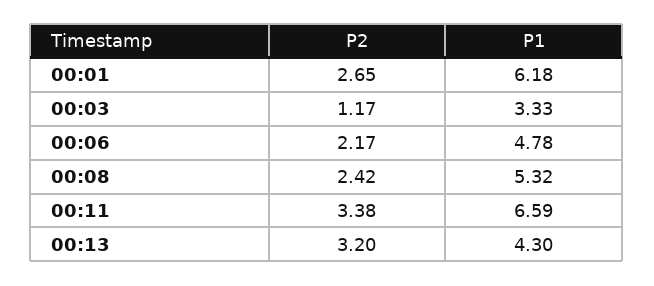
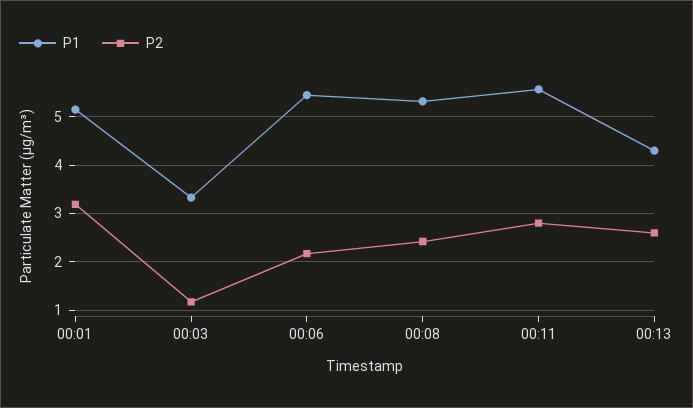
P2, 00:01: 2.65 -> 3.2
P1, 00:01: 6.18 -> 5.2
P1, 00:06: 4.78 -> 5.4
P2, 00:11: 3.38 -> 2.8
P1, 00:11: 6.59 -> 5.6
P2, 00:13: 3.2 -> 2.6

